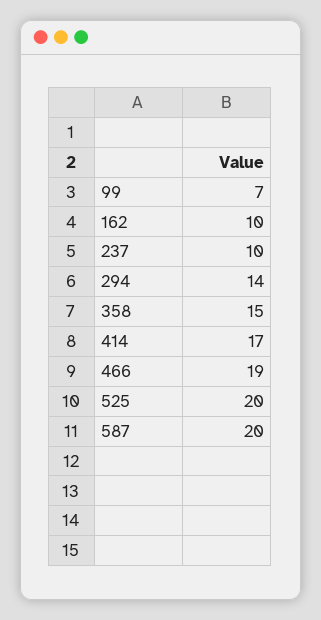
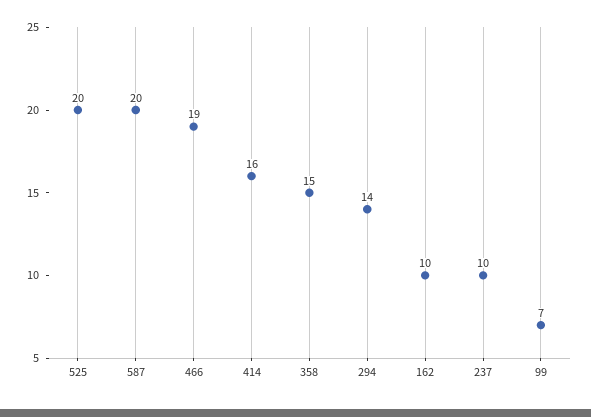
414: 17 -> 16

